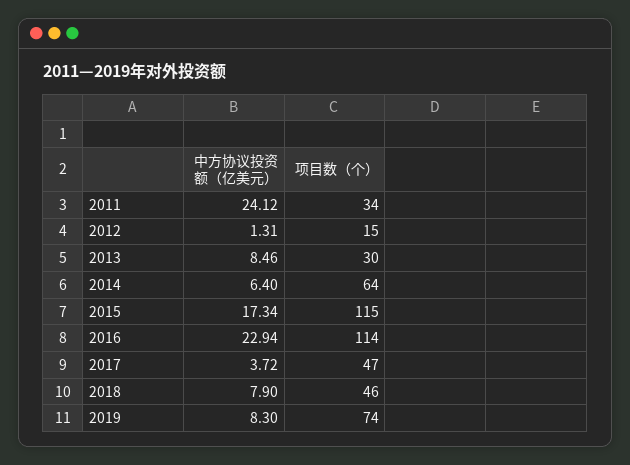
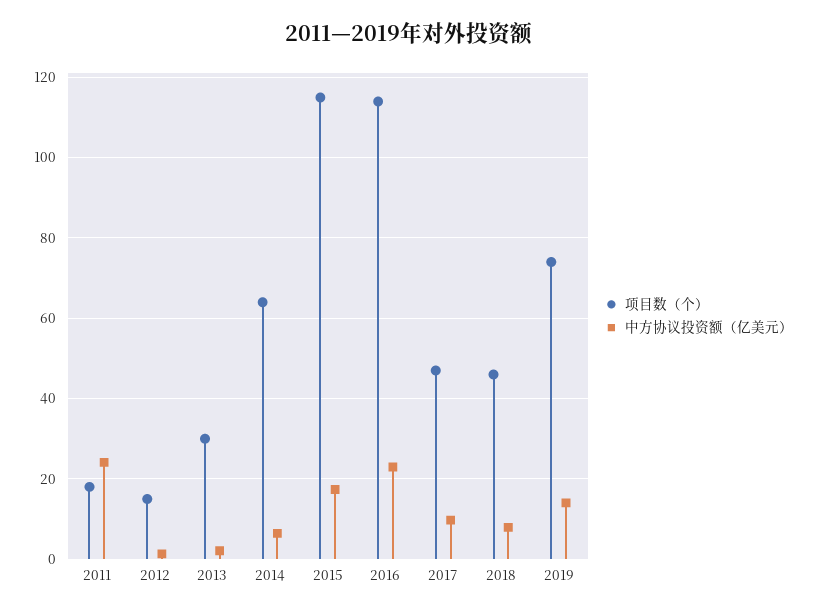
项目数（个）, 2011: 34 -> 18
中方协议投资额（亿美元）, 2013: 8.46 -> 2
中方协议投资额（亿美元）, 2017: 3.72 -> 10
中方协议投资额（亿美元）, 2019: 8.3 -> 14

